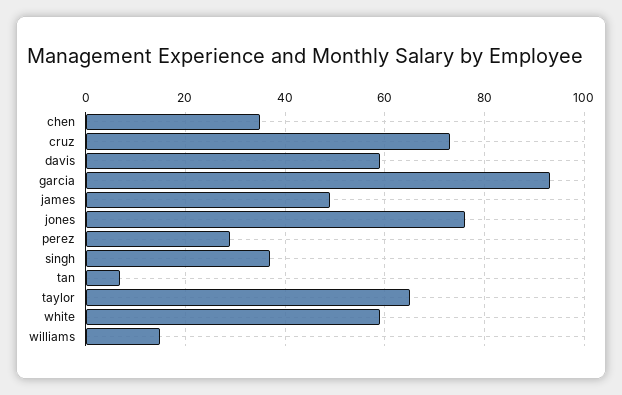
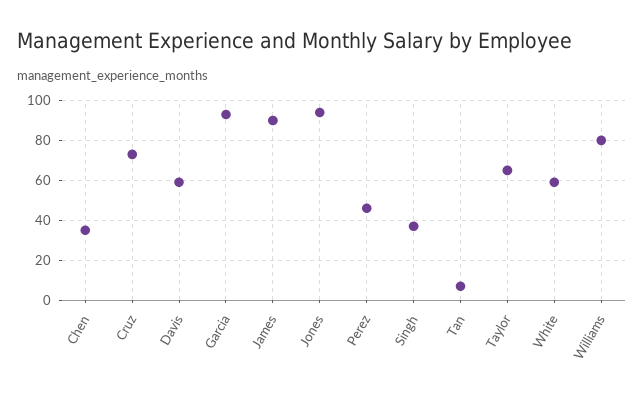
james: 50 -> 90
jones: 75 -> 95
perez: 30 -> 45
williams: 15 -> 80

